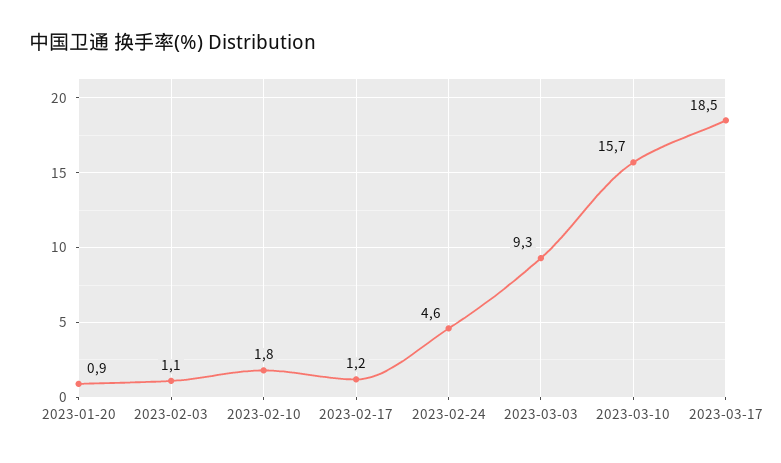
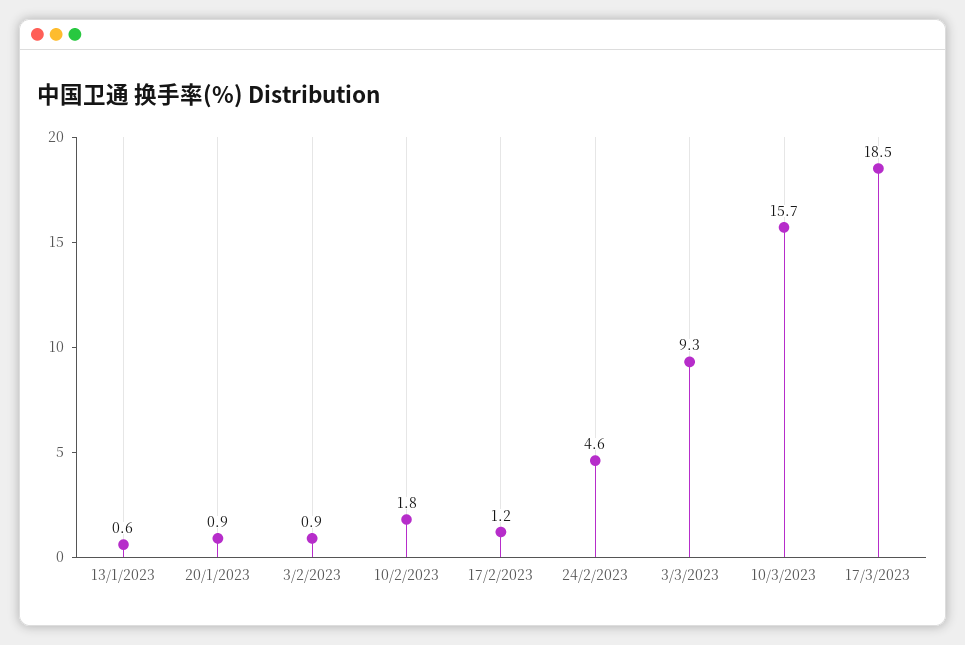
2023-02-03: 1.1 -> 0.9
13/1/2023: none -> 0.6

